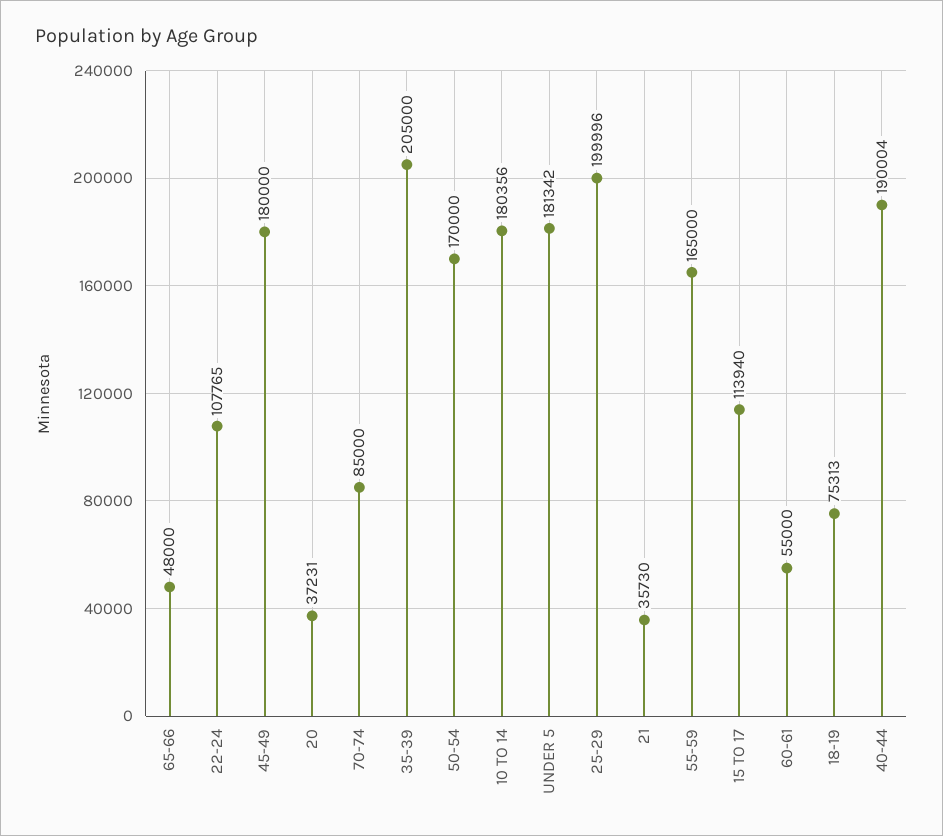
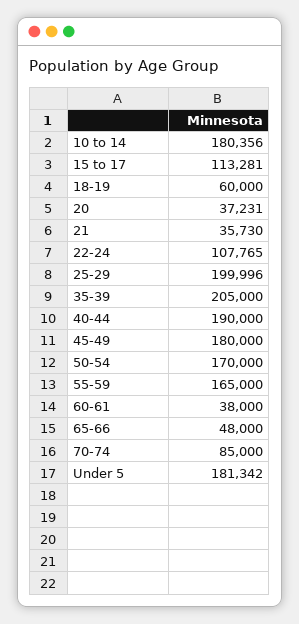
15 TO 17: 113940 -> 113281
60-61: 55000 -> 38000
18-19: 75313 -> 60000
40-44: 190004 -> 190000

